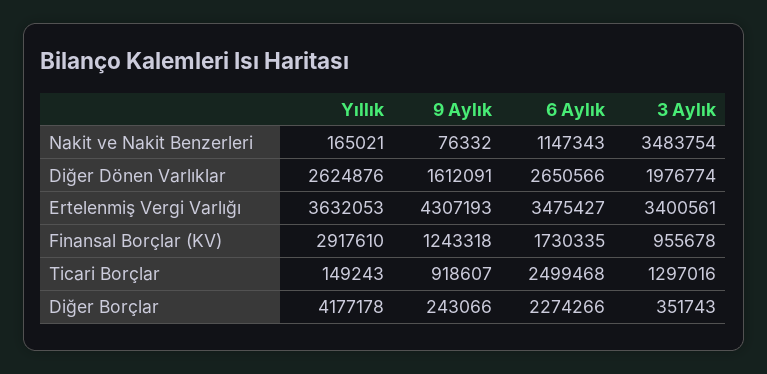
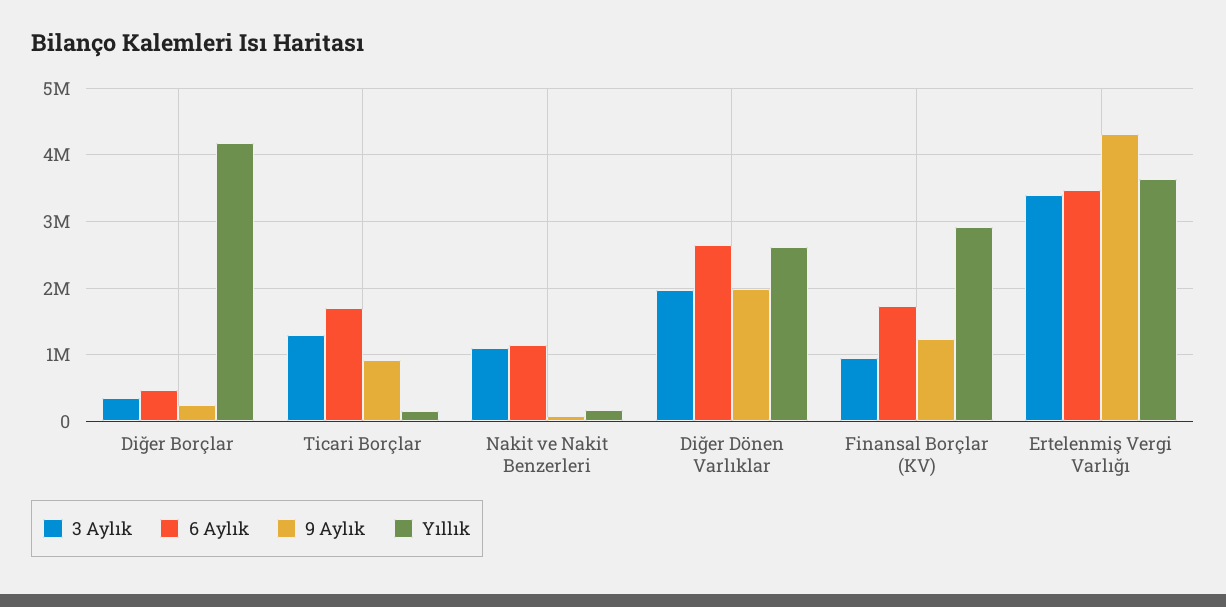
3 Aylık, Nakit ve Nakit Benzerleri: 3483754 -> 1100000
9 Aylık, Diğer Dönen Varlıklar: 1612091 -> 2000000
6 Aylık, Ticari Borçlar: 2499468 -> 1700000
6 Aylık, Diğer Borçlar: 2274266 -> 500000

